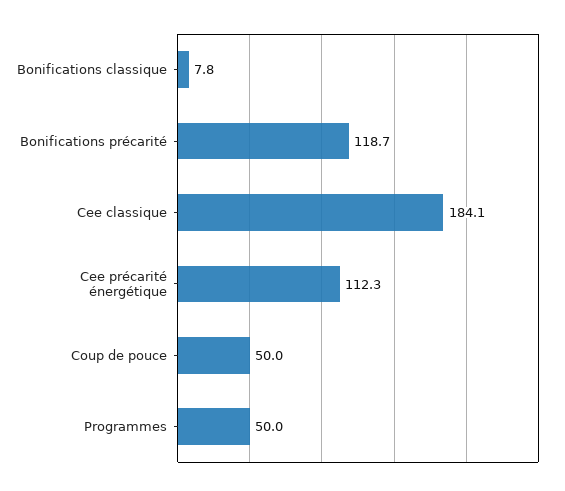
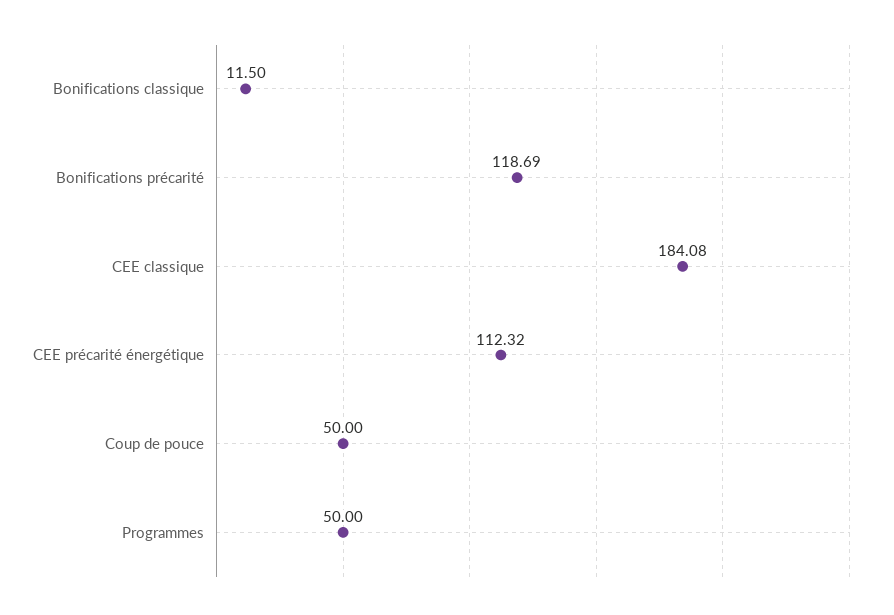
Bonifications classique: 7.8 -> 11.5

